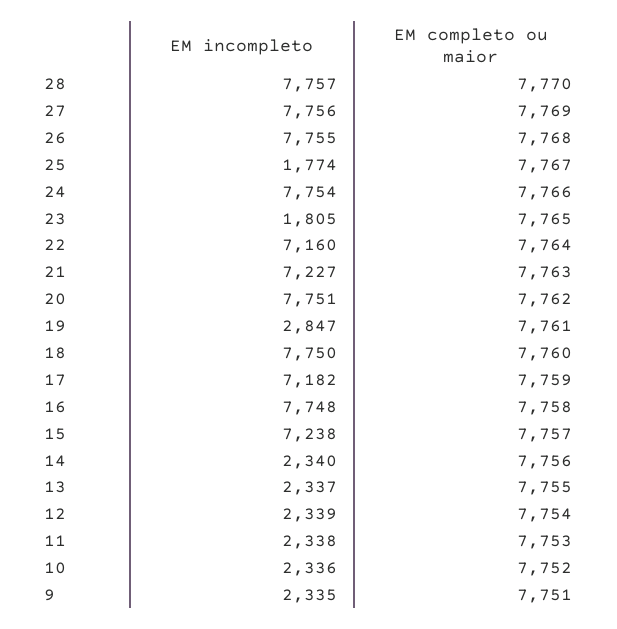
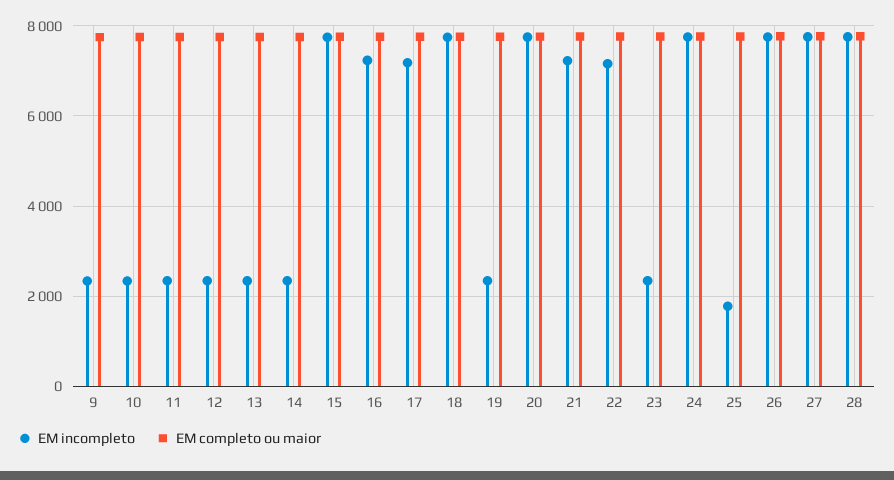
EM incompleto, 23: 1805 -> 2400
EM incompleto, 19: 2847 -> 2400
EM incompleto, 16: 7748 -> 7200
EM incompleto, 15: 7238 -> 7800

